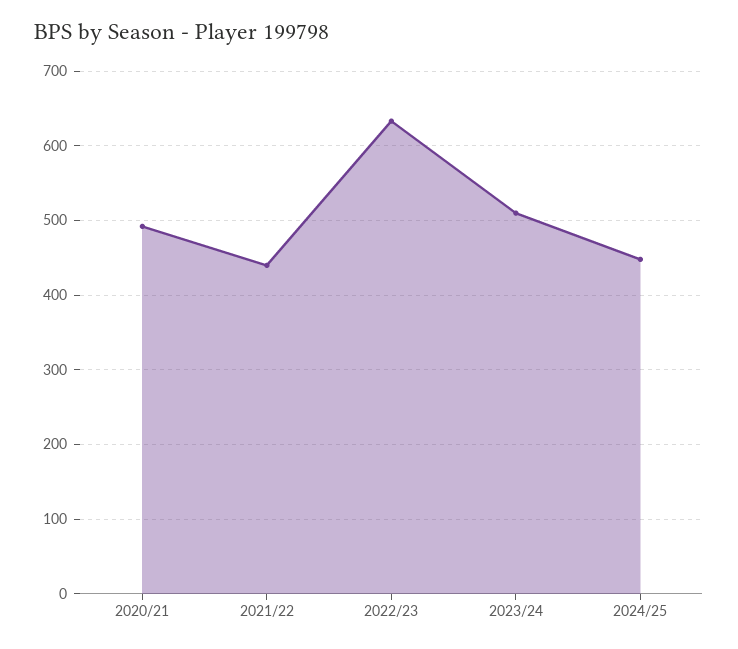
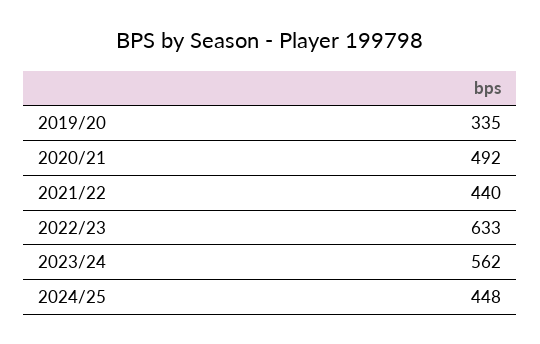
2023/24: 510 -> 562
2019/20: none -> 335

